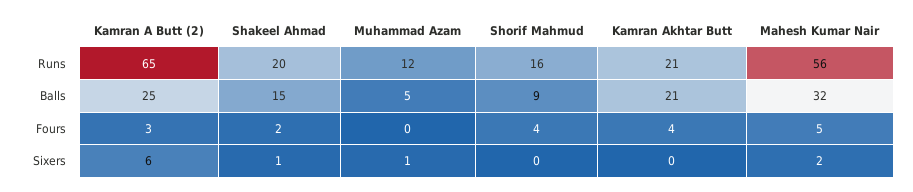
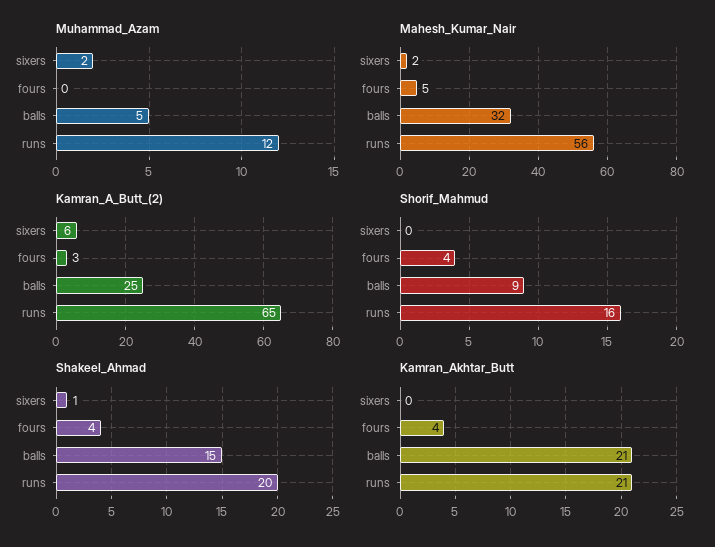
Shakeel Ahmad, Fours: 2 -> 4
Muhammad Azam, Sixers: 1 -> 2

